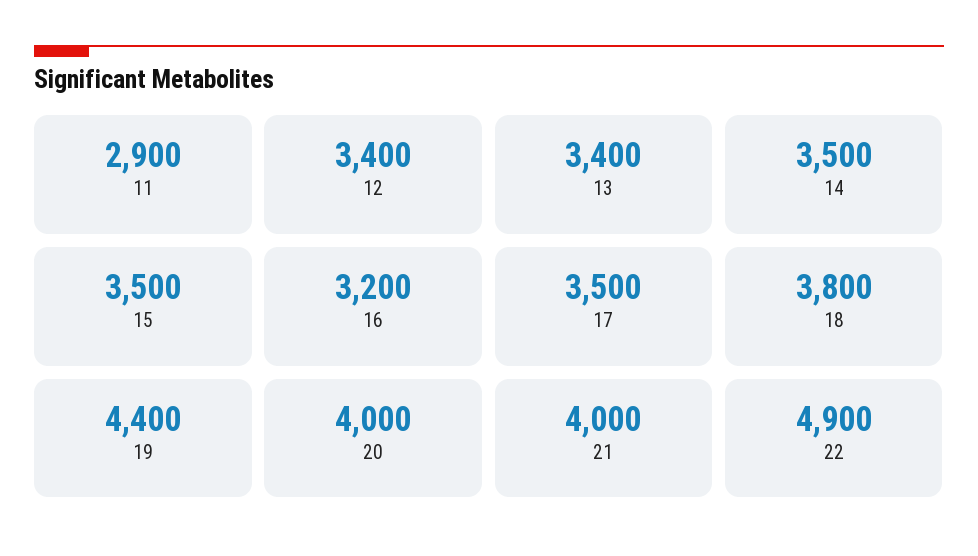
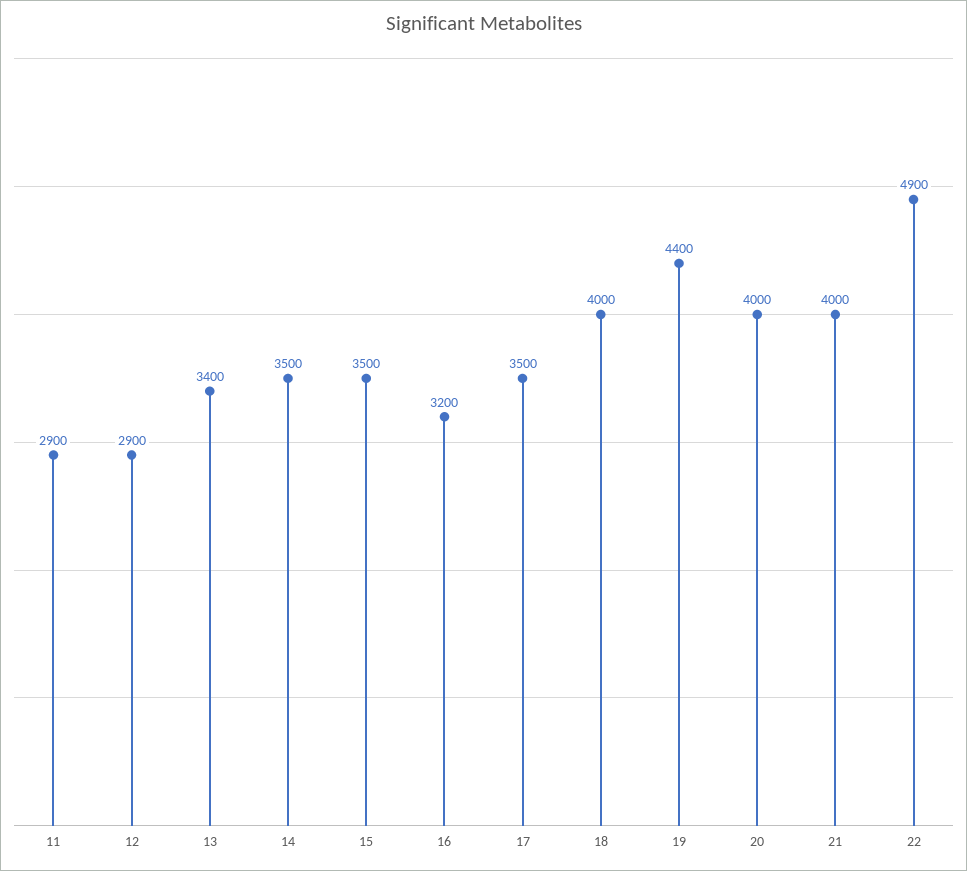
12: 3400 -> 2900
18: 3800 -> 4000

